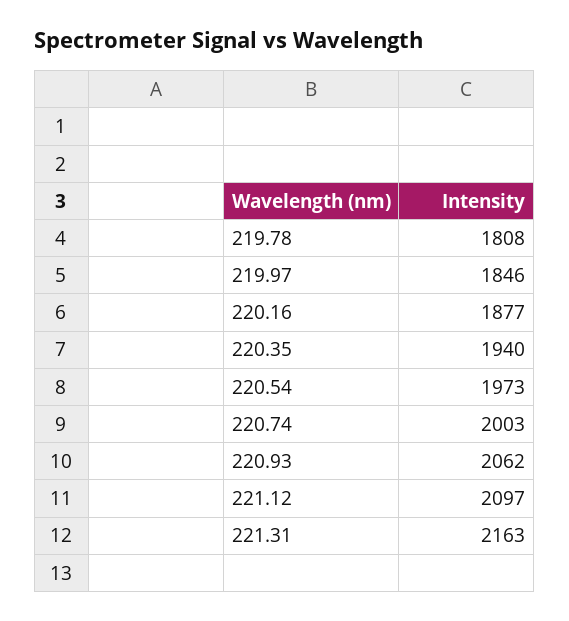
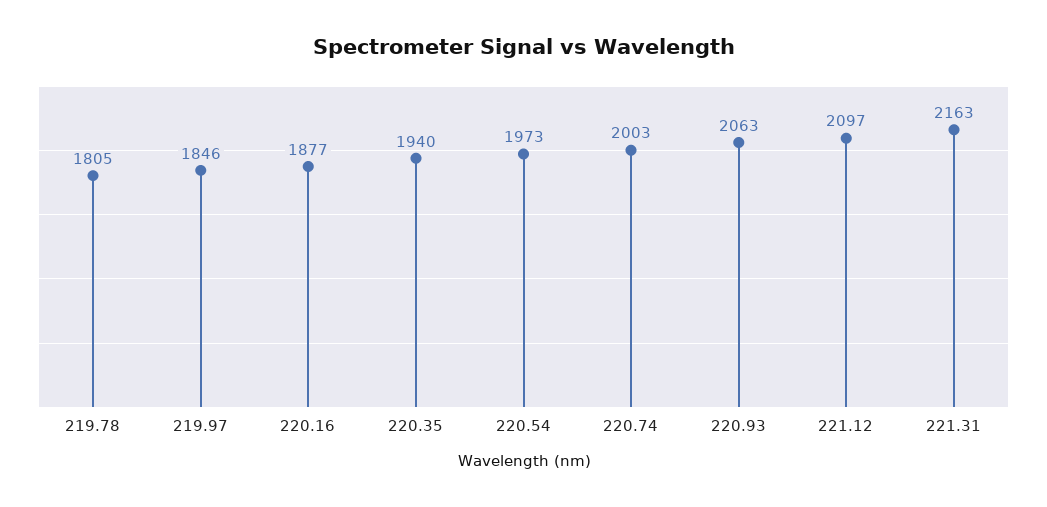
219.78: 1808 -> 1805
220.93: 2062 -> 2063

